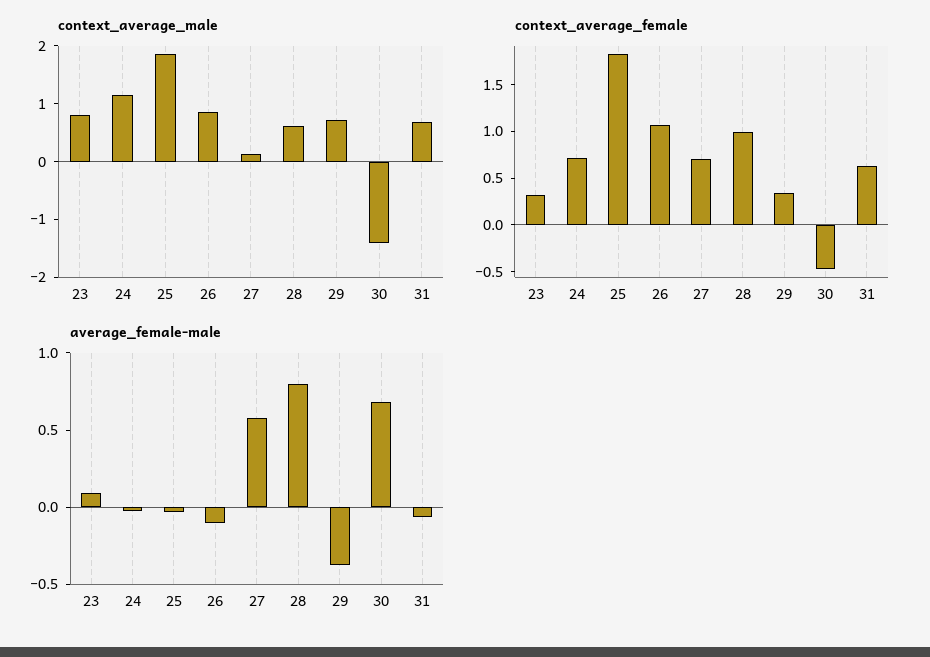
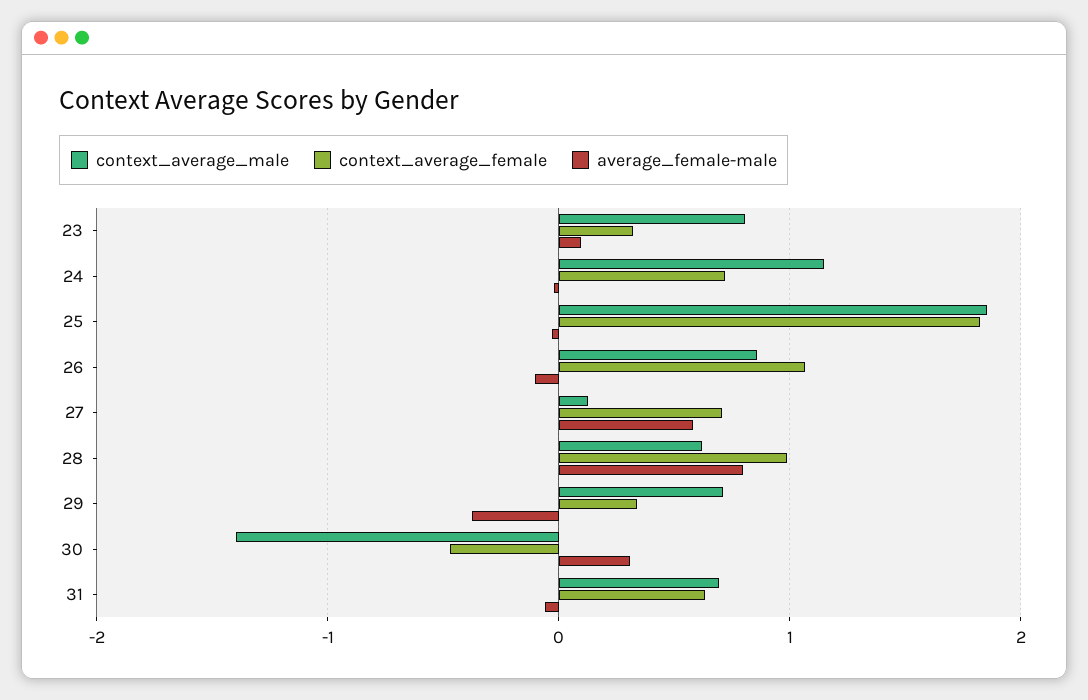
average_female-male, 30: 0.7 -> 0.3

